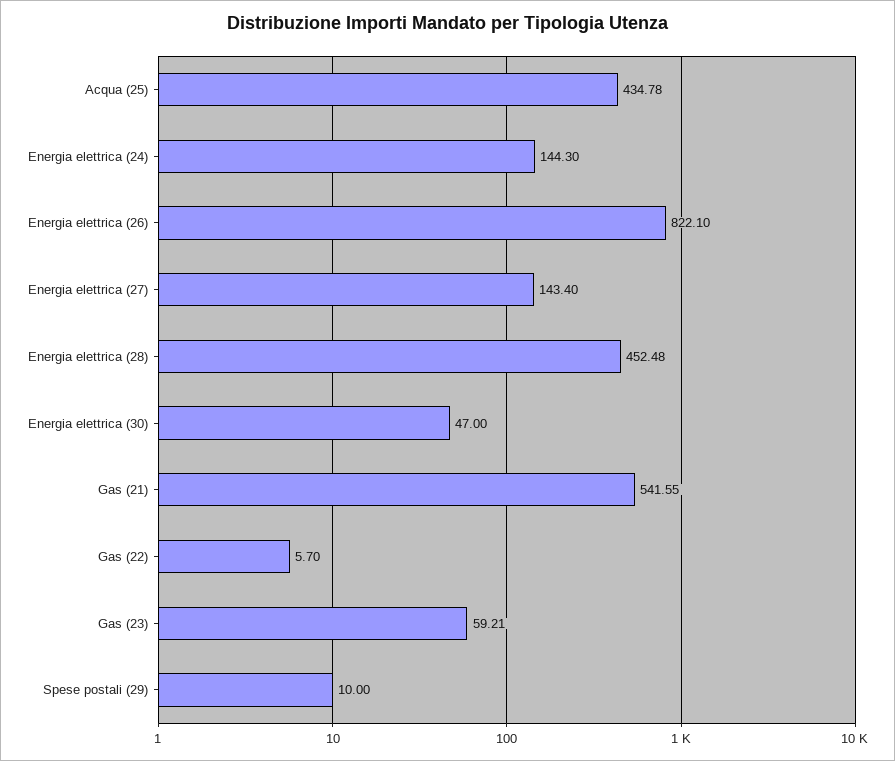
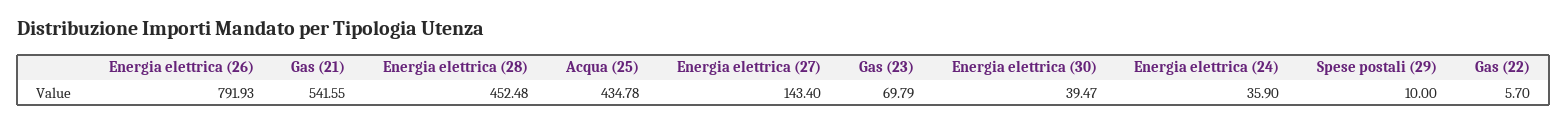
Energia elettrica (24): 144.3 -> 35.9
Energia elettrica (26): 822.1 -> 791.93
Energia elettrica (30): 47 -> 39.47
Gas (23): 59.21 -> 69.79

